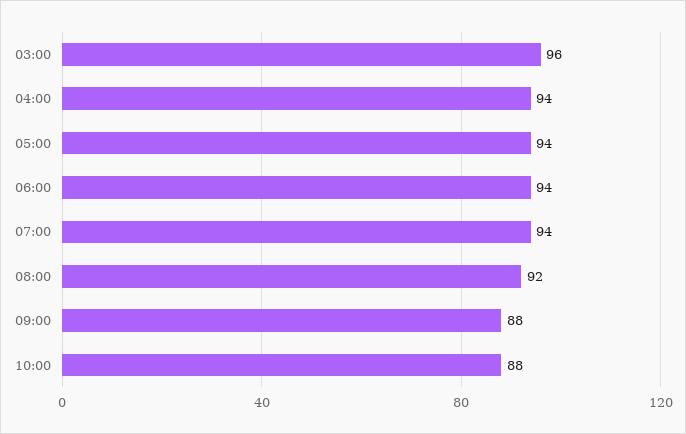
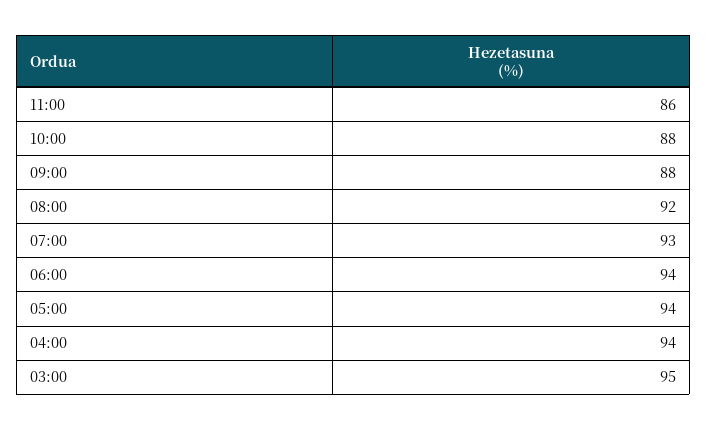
03:00: 96 -> 95
07:00: 94 -> 93
11:00: none -> 86

